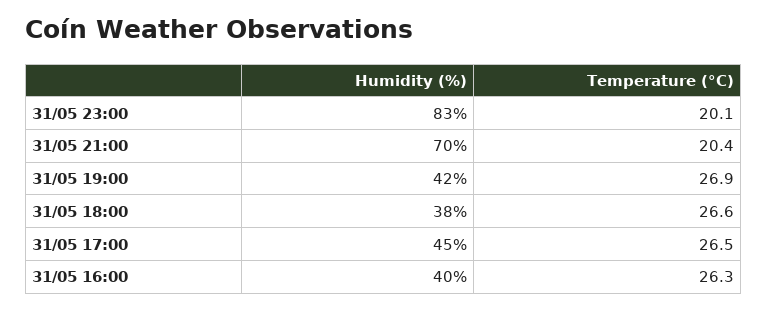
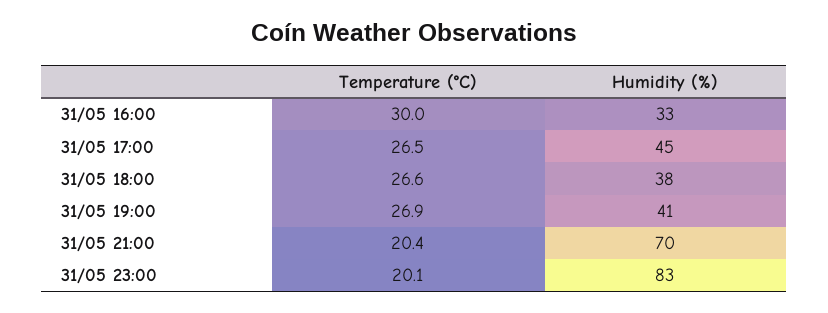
Humidity (%), 31/05 19:00: 42 -> 41
Humidity (%), 31/05 16:00: 40 -> 33
Temperature (°C), 31/05 16:00: 26.3 -> 30

